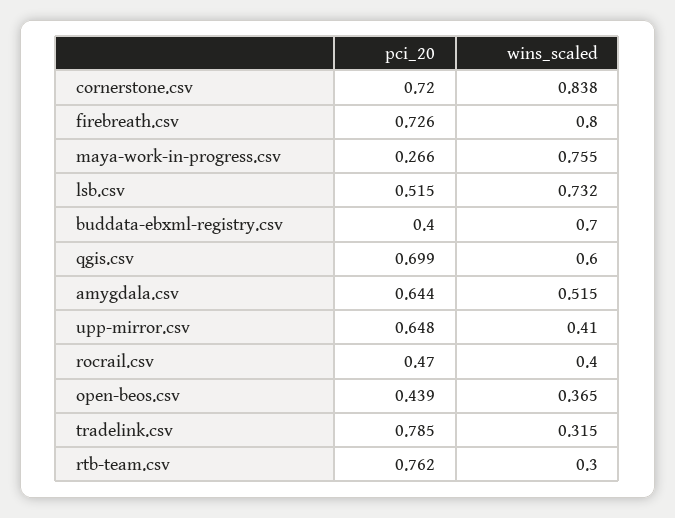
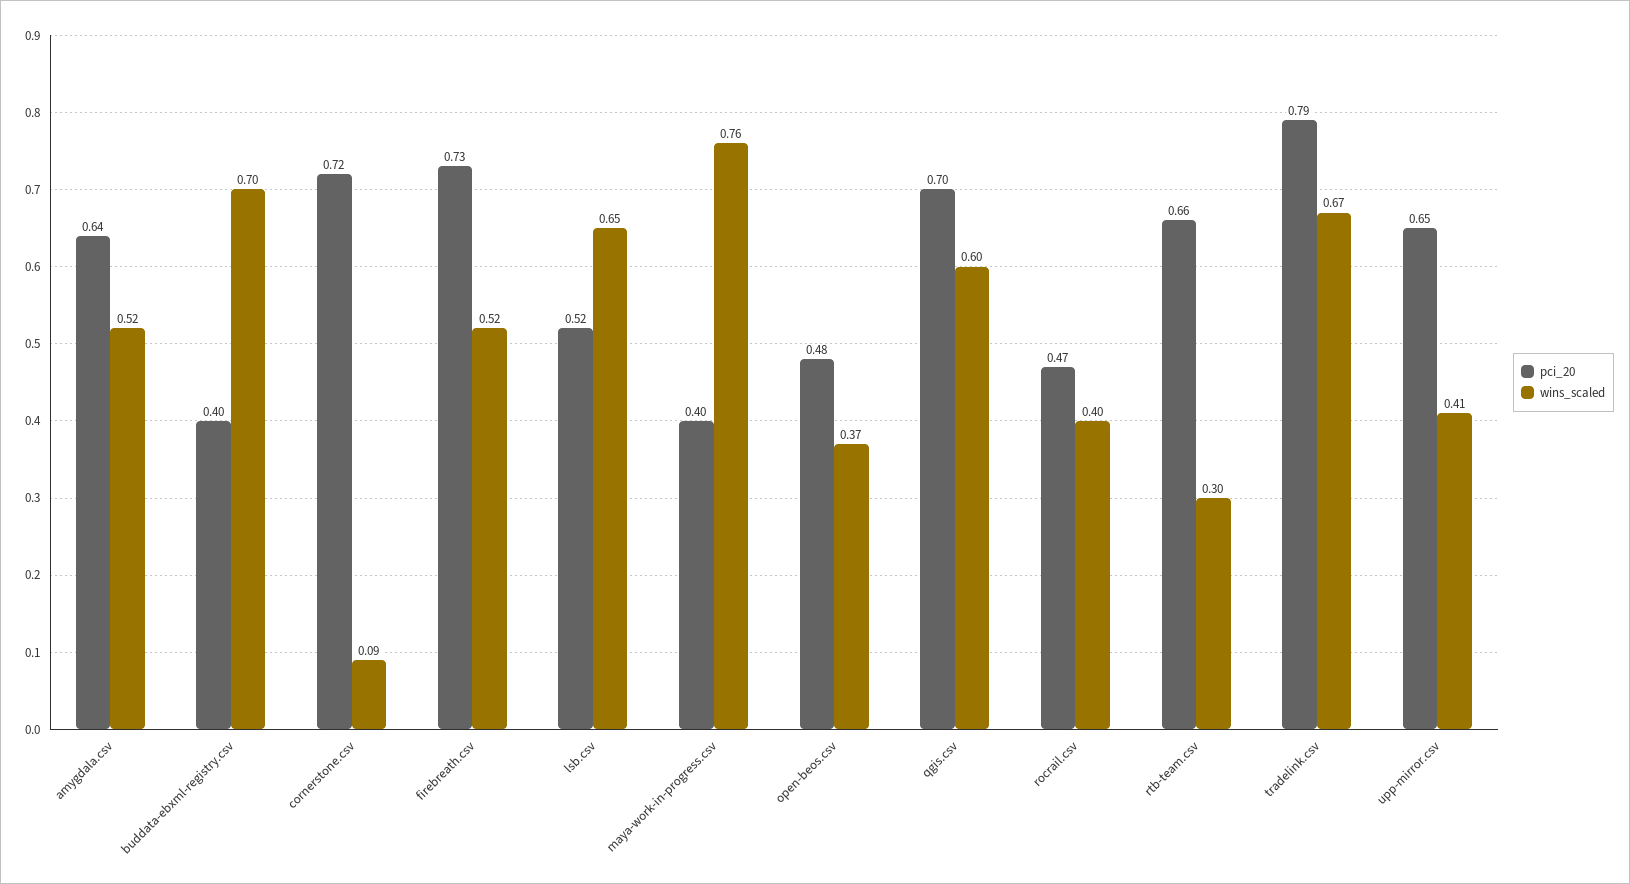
wins_scaled, cornerstone.csv: 0.838 -> 0.09
wins_scaled, firebreath.csv: 0.8 -> 0.52
pci_20, maya-work-in-progress.csv: 0.266 -> 0.4
wins_scaled, lsb.csv: 0.732 -> 0.65
pci_20, open-beos.csv: 0.439 -> 0.48
wins_scaled, tradelink.csv: 0.315 -> 0.67
pci_20, rtb-team.csv: 0.762 -> 0.66

